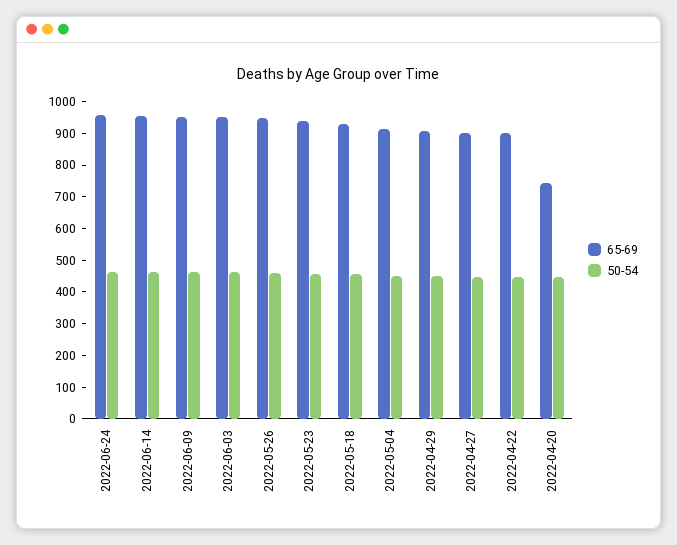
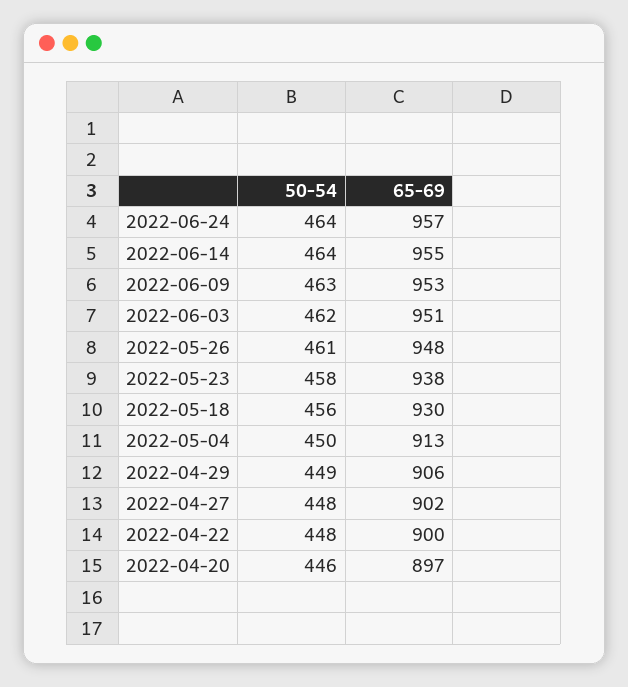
65-69, 2022-04-20: 750 -> 897

